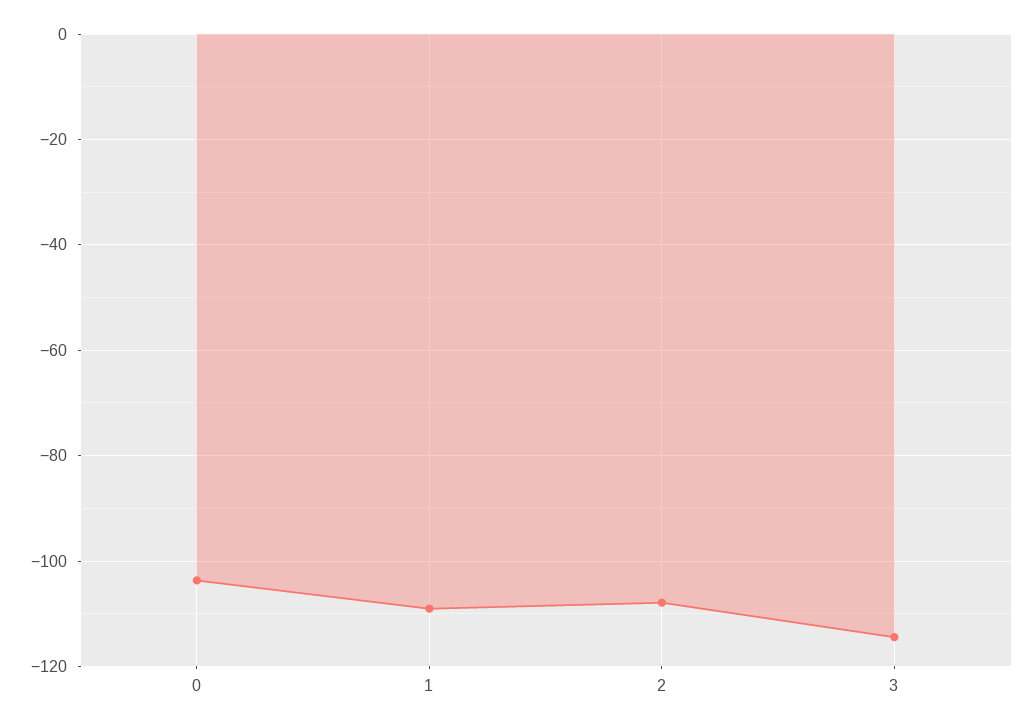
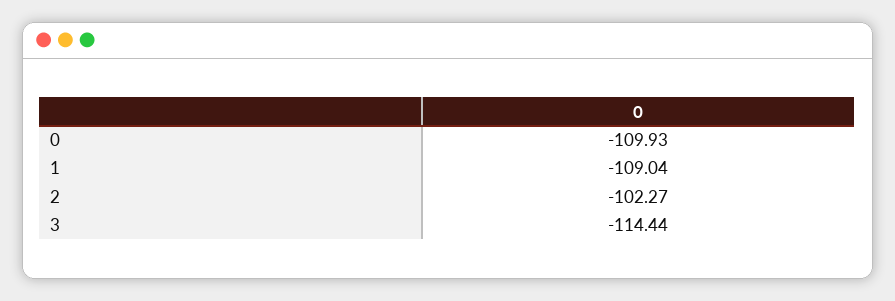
0: -104 -> -109.93
2: -108 -> -102.27

